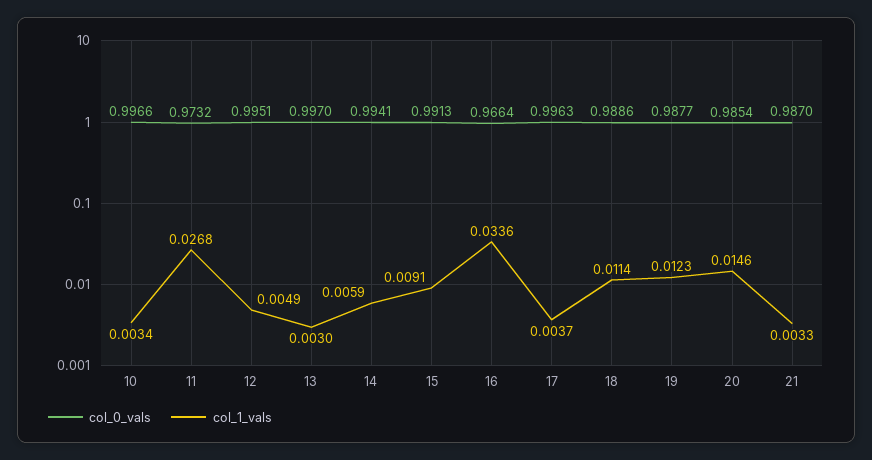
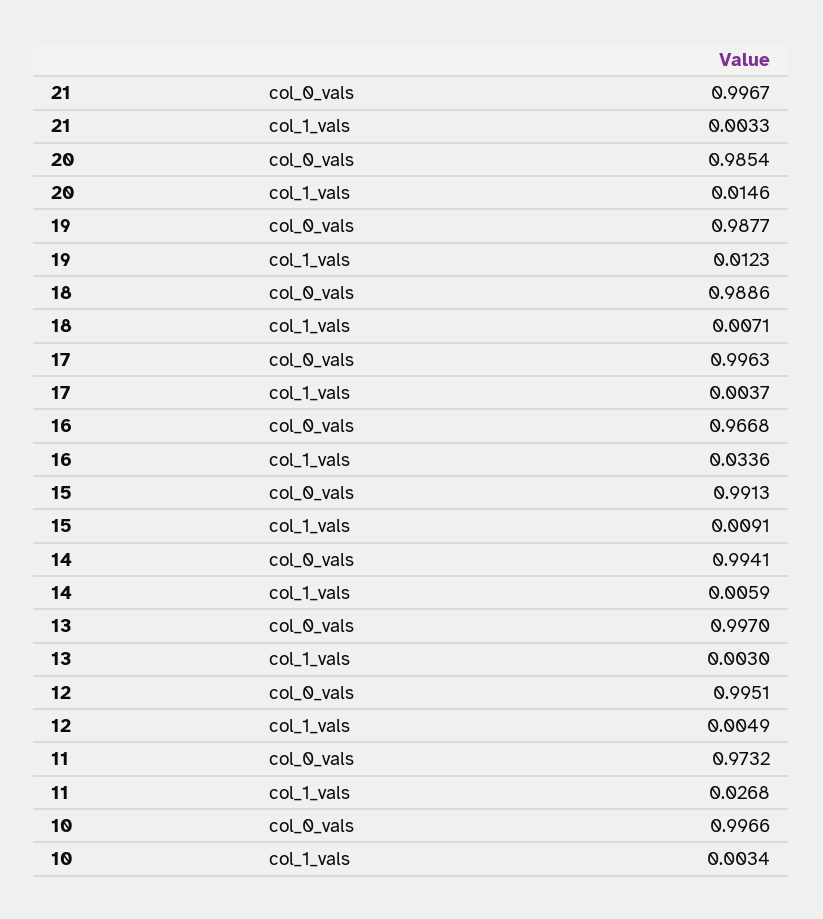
col_0_vals, 16: 0.9664 -> 0.9668
col_1_vals, 18: 0.0114 -> 0.0071
col_0_vals, 21: 0.987 -> 0.9967

